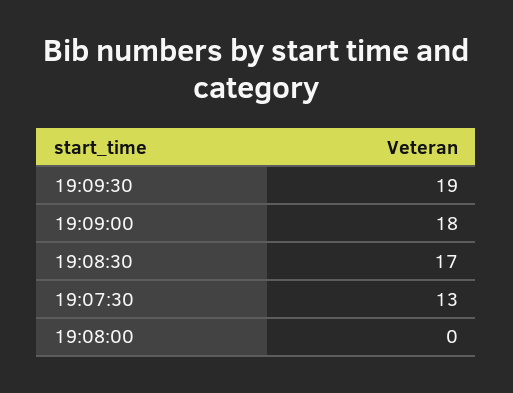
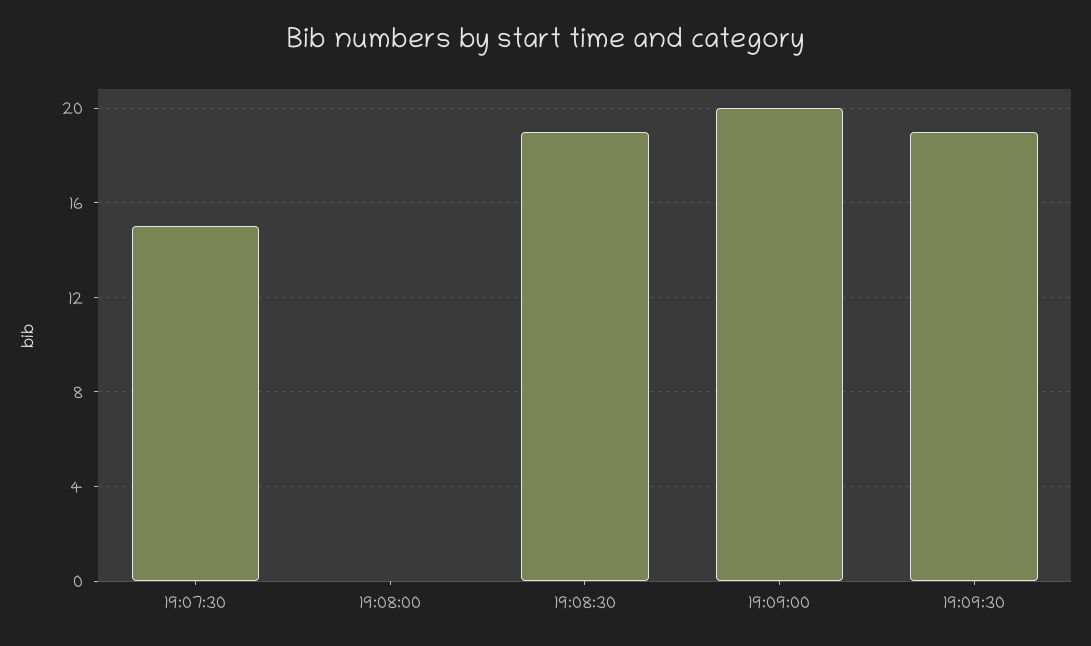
19:09:00: 18 -> 20
19:08:30: 17 -> 19
19:07:30: 13 -> 15

